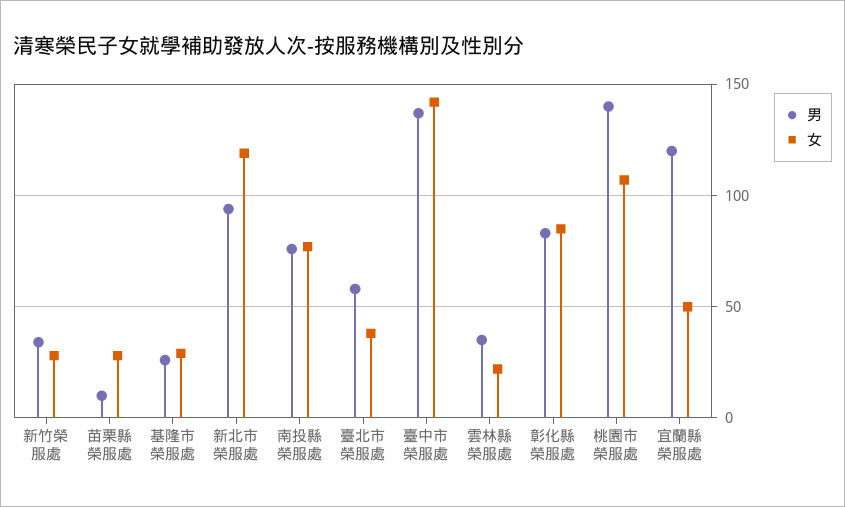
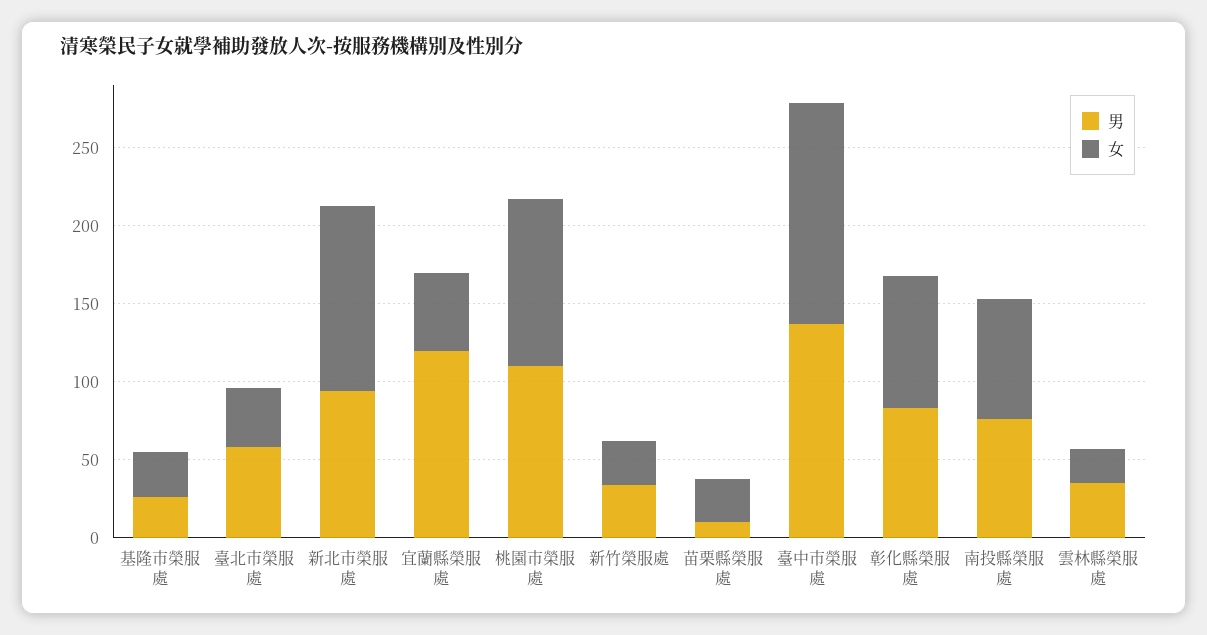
男, 桃園市榮服處: 140 -> 110

